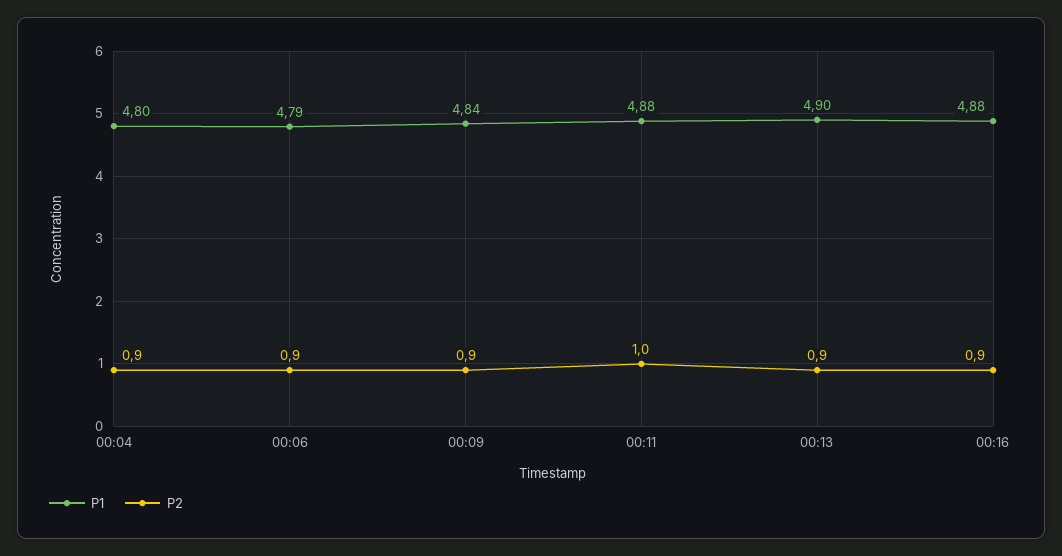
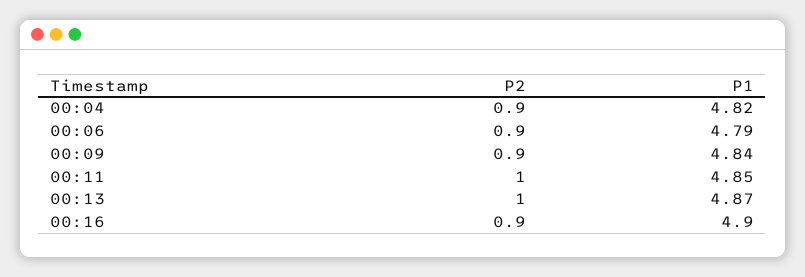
P1, 00:04: 4.8 -> 4.82
P1, 00:11: 4.88 -> 4.85
P1, 00:13: 4.9 -> 4.87
P2, 00:13: 0.9 -> 1
P1, 00:16: 4.88 -> 4.9

